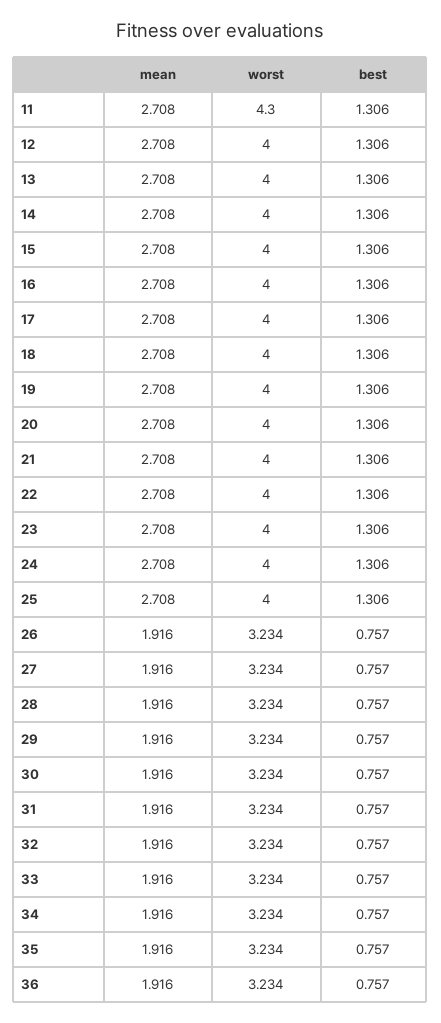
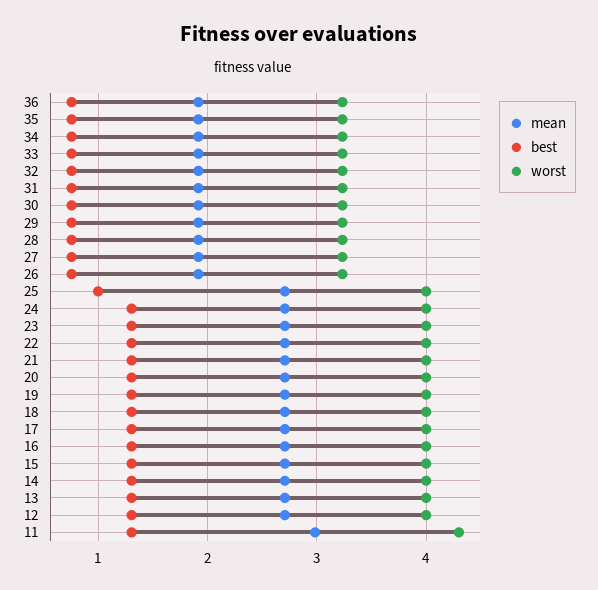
mean, 11: 2.708 -> 3
best, 25: 1.306 -> 1

